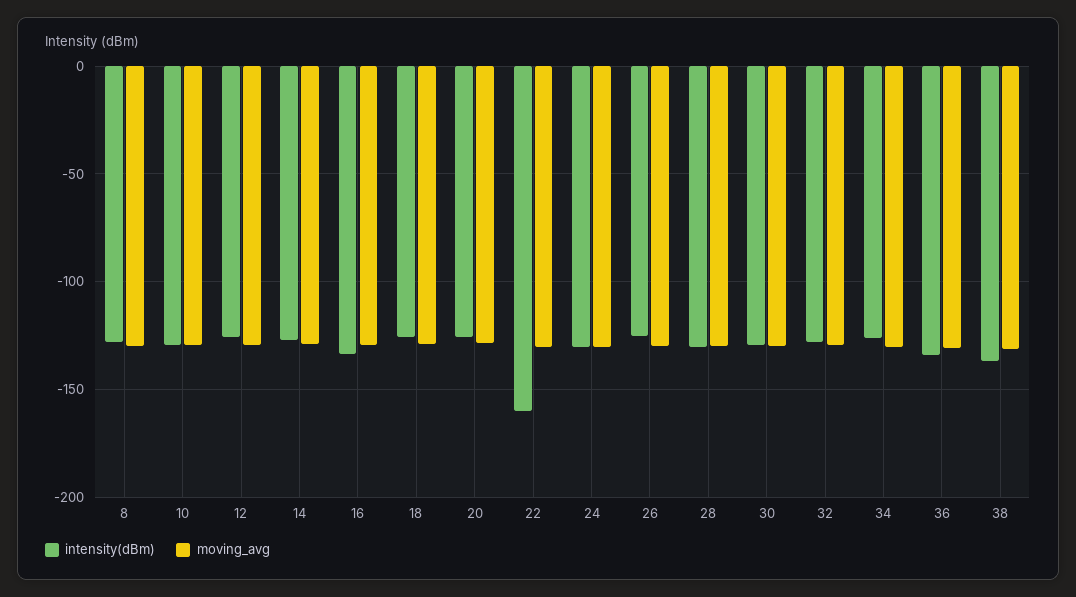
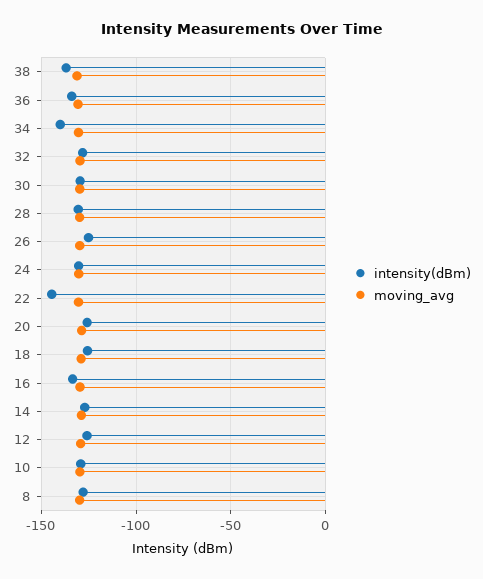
intensity(dBm), 22: -160 -> -145
intensity(dBm), 34: -125 -> -140

